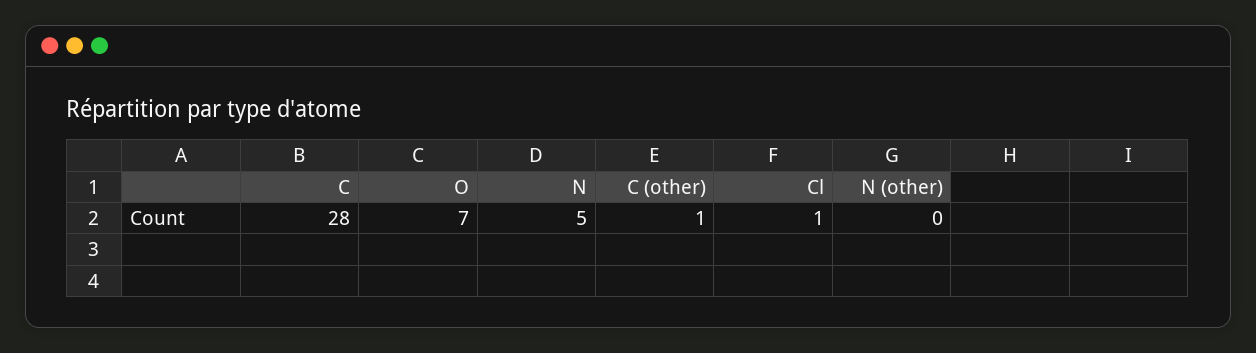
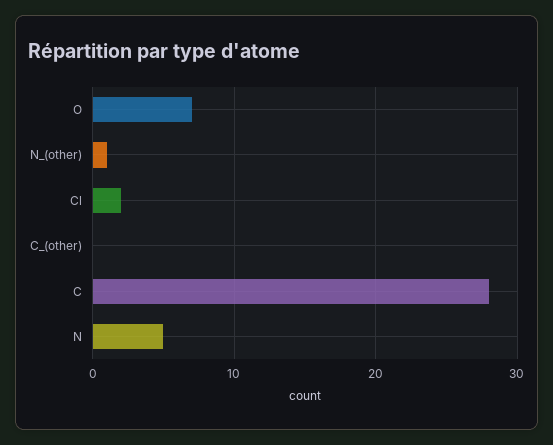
C (other): 1 -> 0
Cl: 1 -> 2
N (other): 0 -> 1

